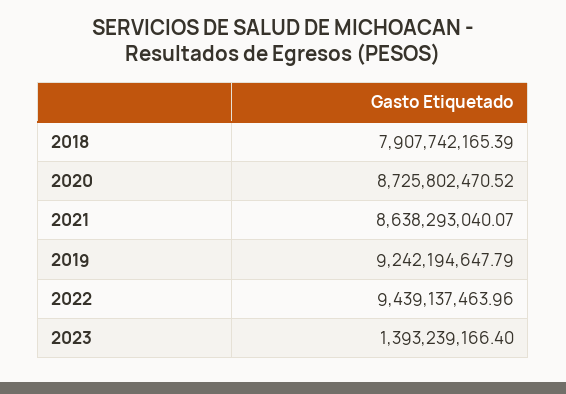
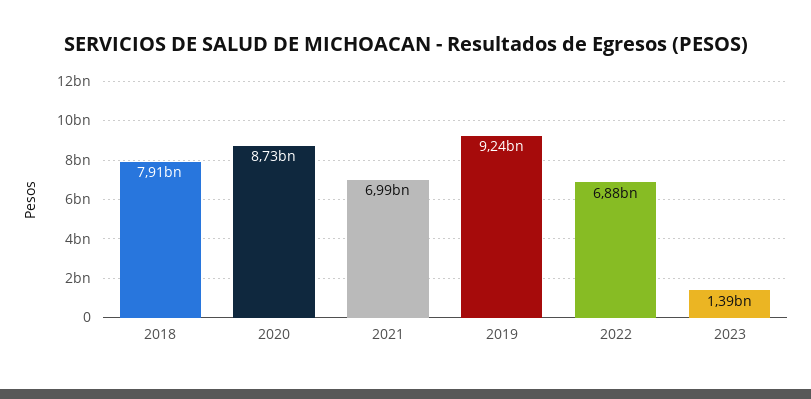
2021: 8638293040.07 -> 6990000000
2022: 9439137463.96 -> 6880000000

